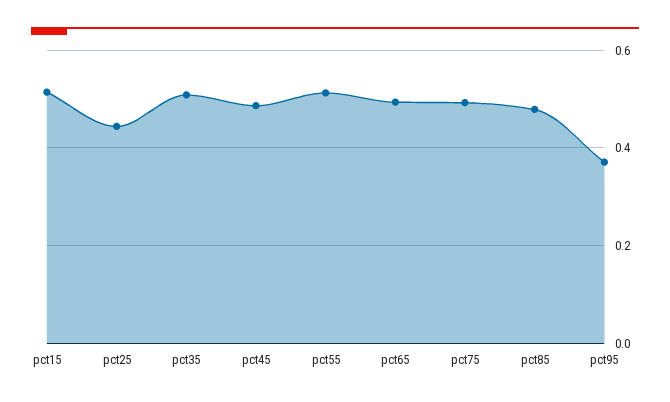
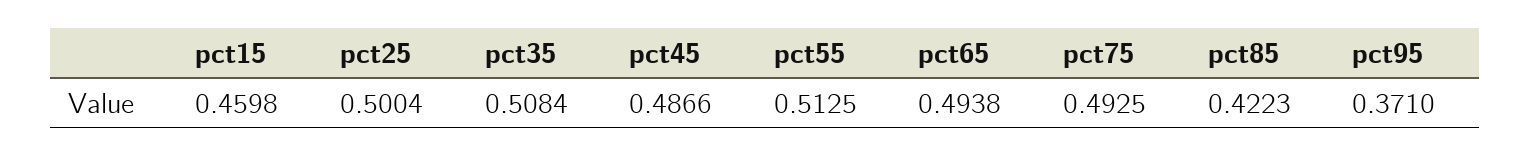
pct15: 0.52 -> 0.4598
pct25: 0.44 -> 0.5004
pct85: 0.48 -> 0.4223

